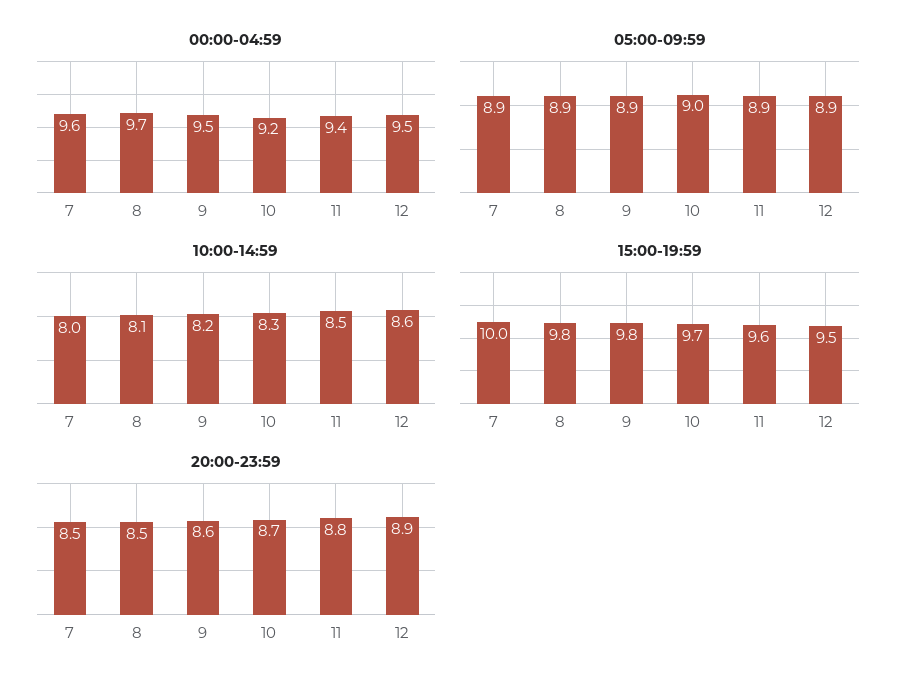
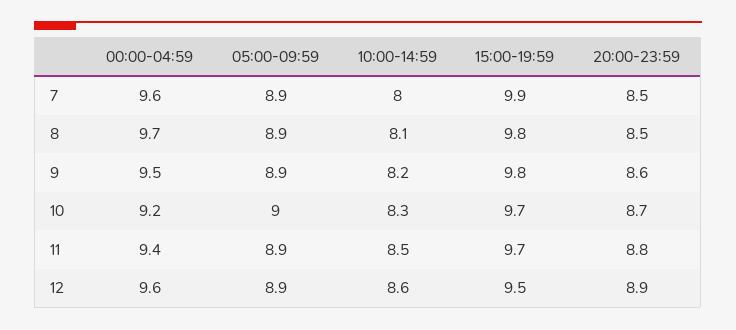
00:00-04:59, 12: 9.5 -> 9.6
15:00-19:59, 7: 10 -> 9.9
15:00-19:59, 11: 9.6 -> 9.7

